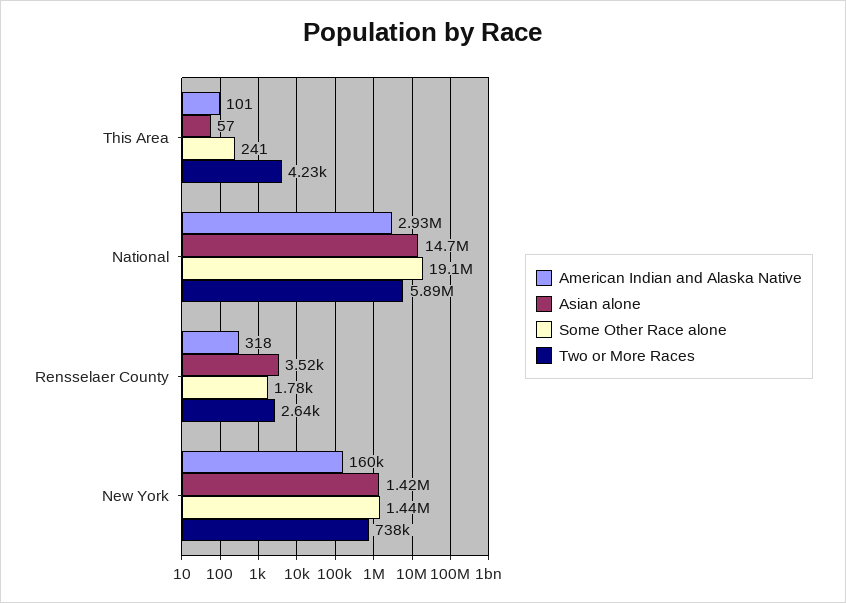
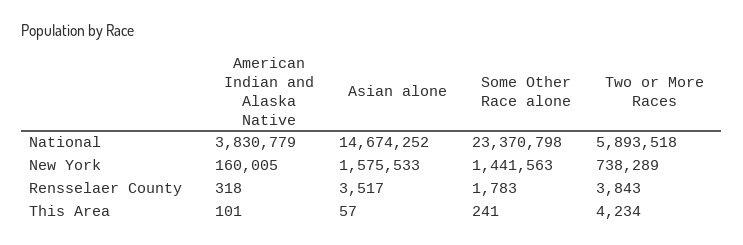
American Indian and Alaska Native, National: 2930000 -> 3830779
Some Other Race alone, National: 19100000 -> 23370798
Two or More Races, Rensselaer County: 2640 -> 3843
Asian alone, New York: 1420000 -> 1575533

